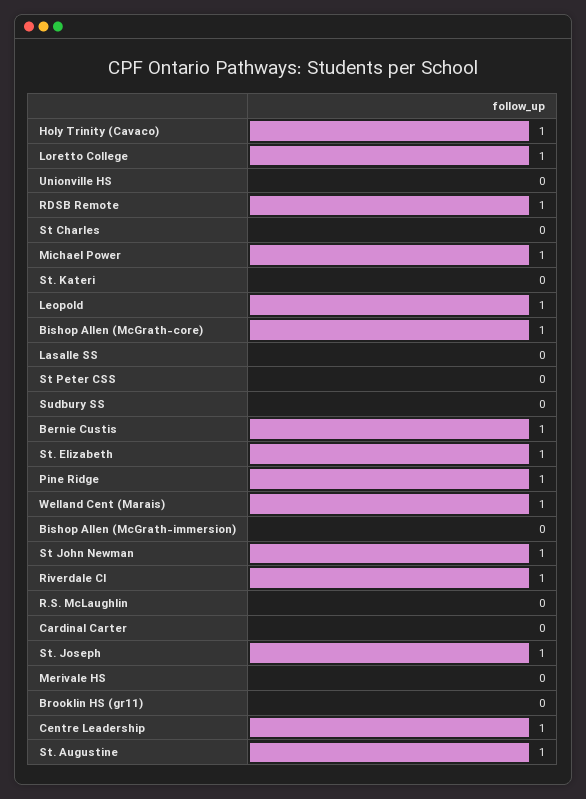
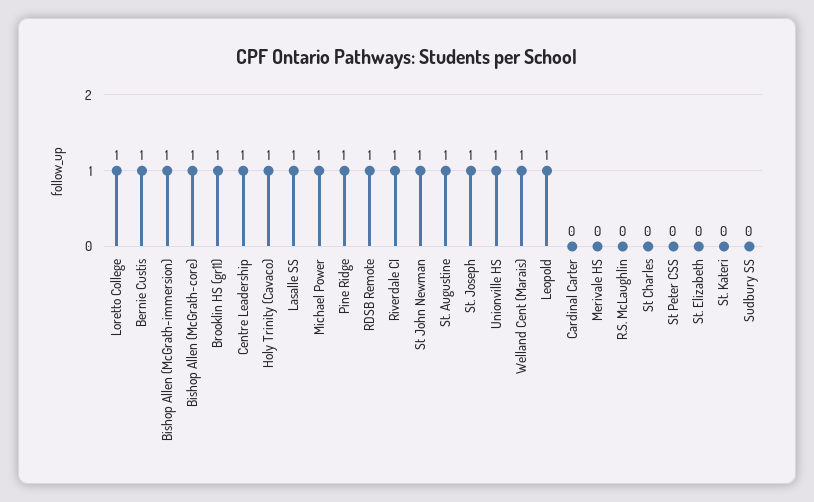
Unionville HS: 0 -> 1
Lasalle SS: 0 -> 1
St. Elizabeth: 1 -> 0
Bishop Allen (McGrath-immersion): 0 -> 1
Brooklin HS (gr11): 0 -> 1

